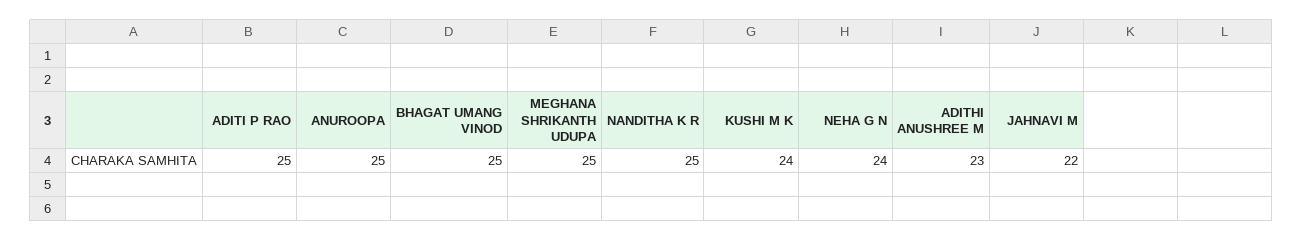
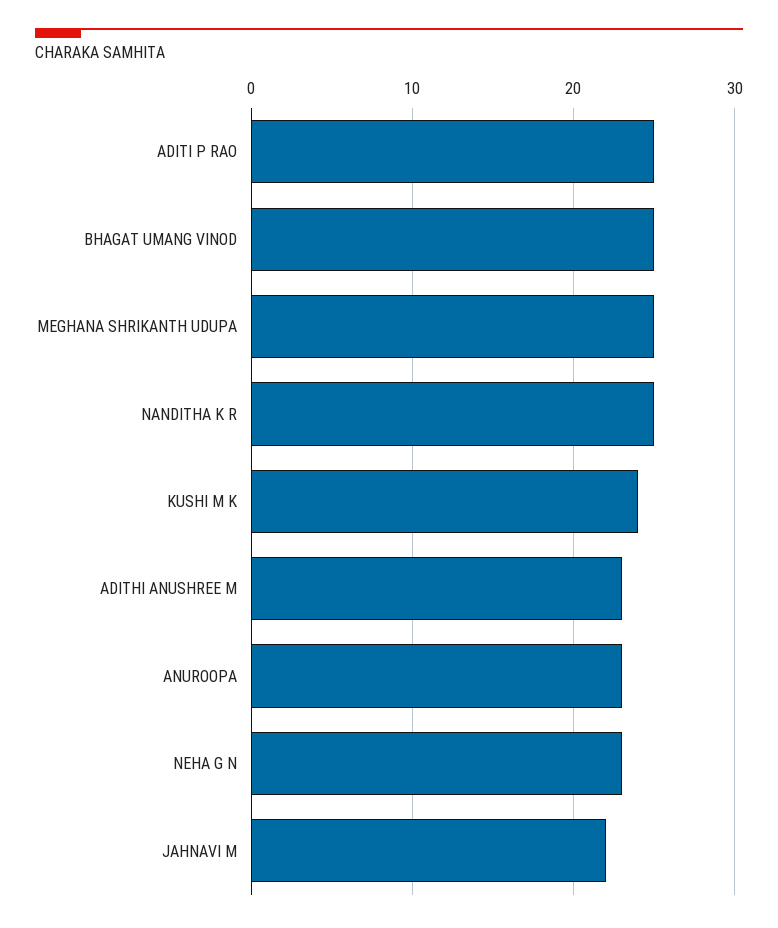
ANUROOPA: 25 -> 23
NEHA G N: 24 -> 23

